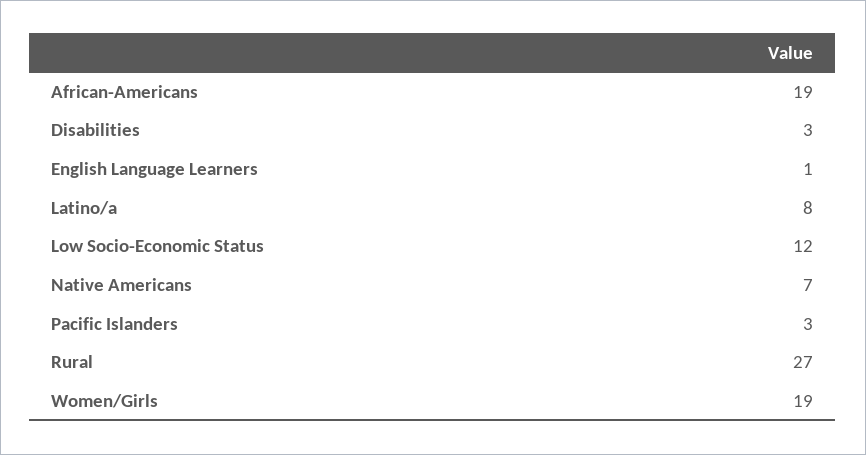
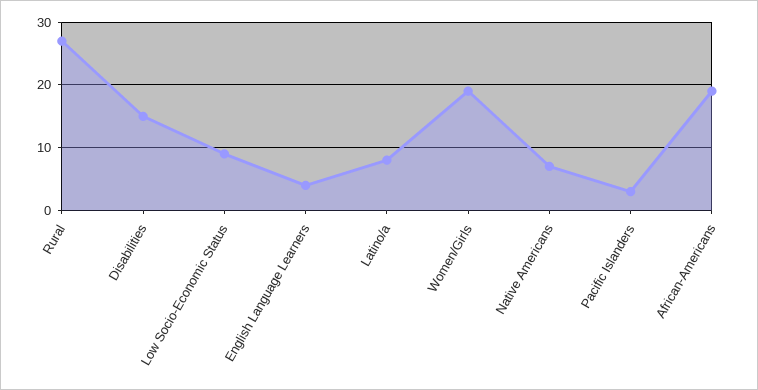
Disabilities: 3 -> 15
English Language Learners: 1 -> 4
Low Socio-Economic Status: 12 -> 9

